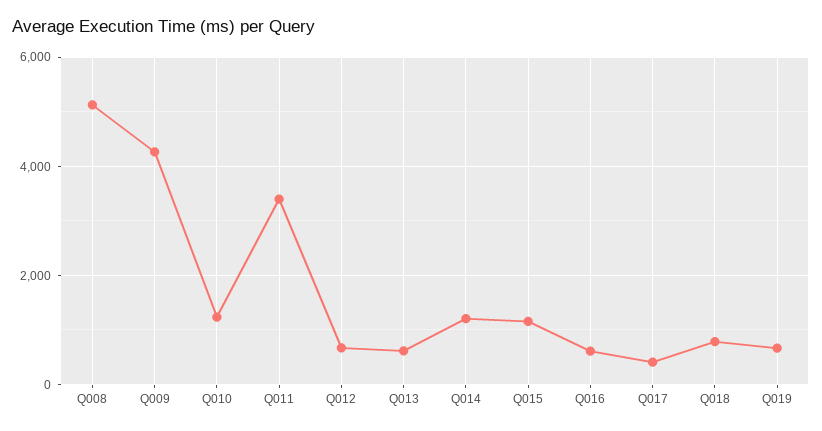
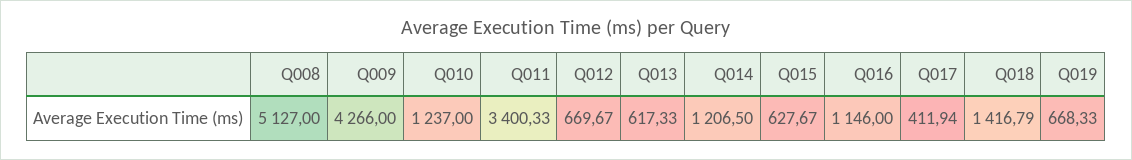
Q015: 1200 -> 627.67
Q016: 600 -> 1146
Q018: 800 -> 1416.79

